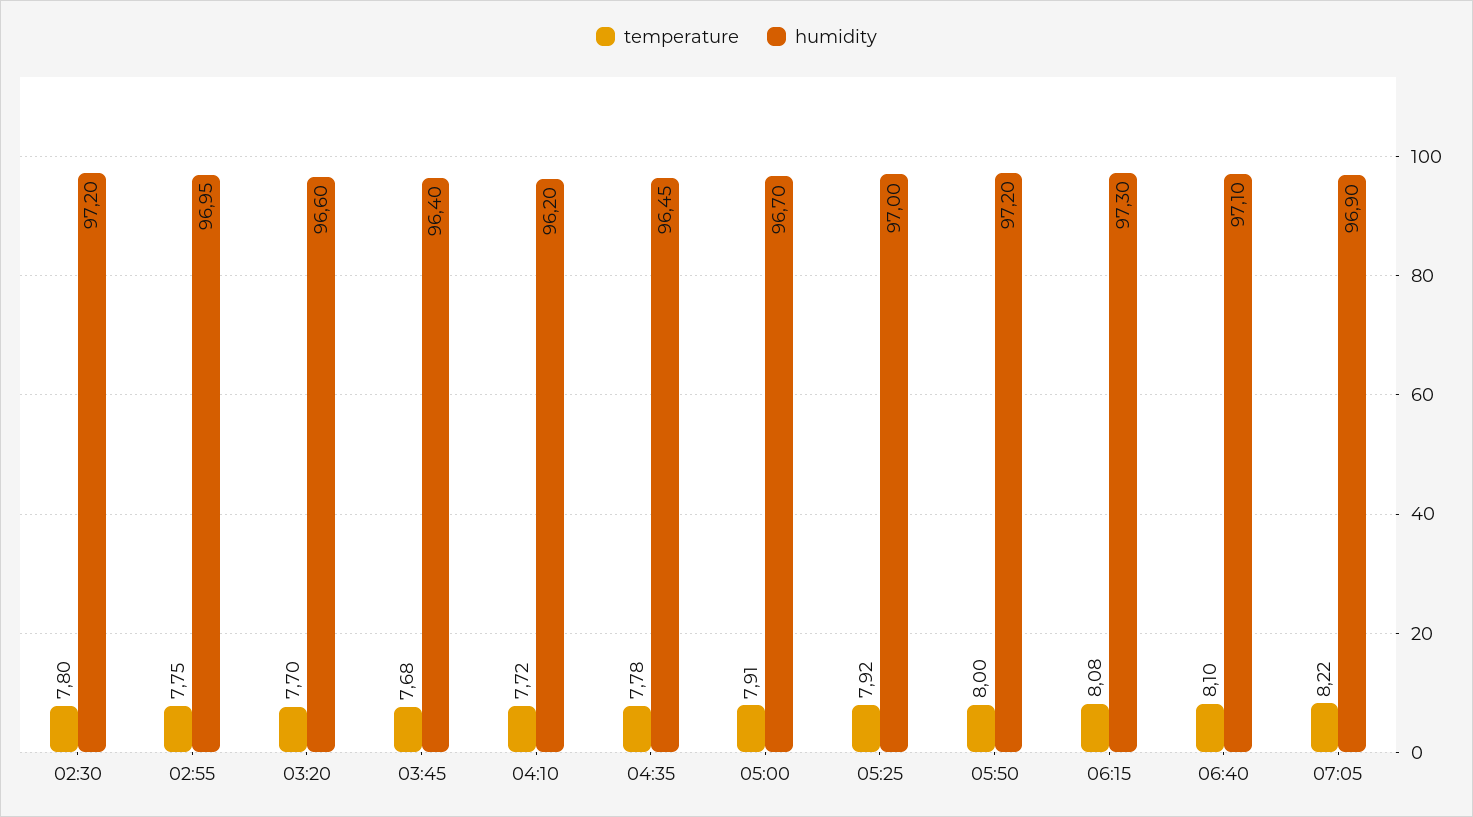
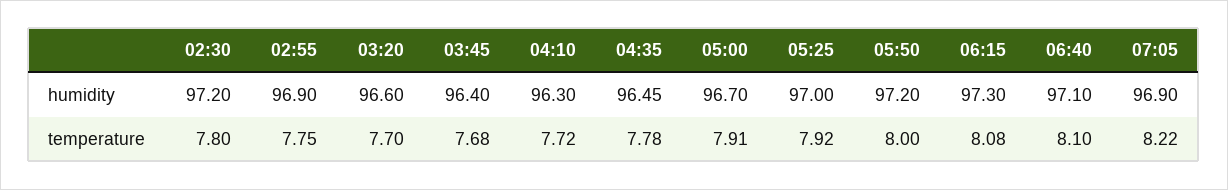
humidity, 02:55: 96.95 -> 96.9
humidity, 04:10: 96.2 -> 96.3

